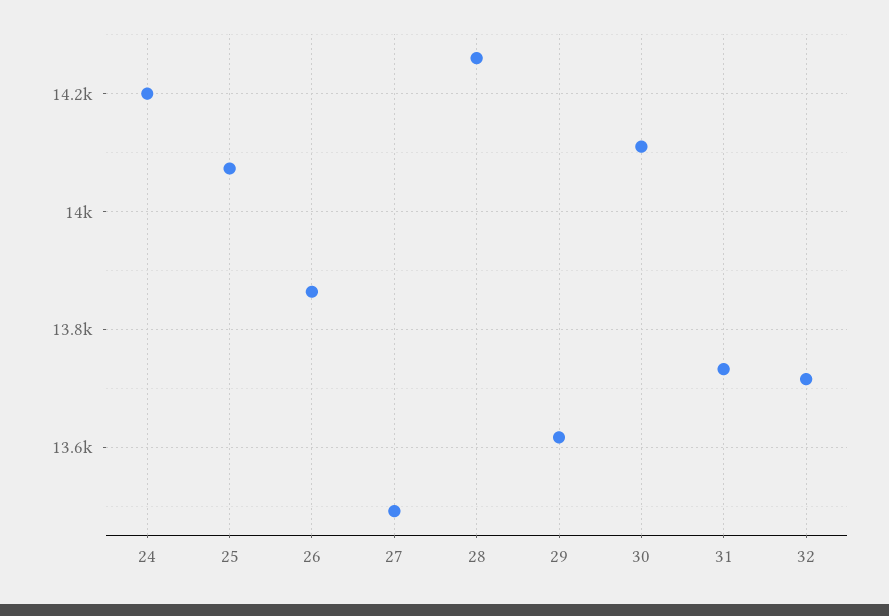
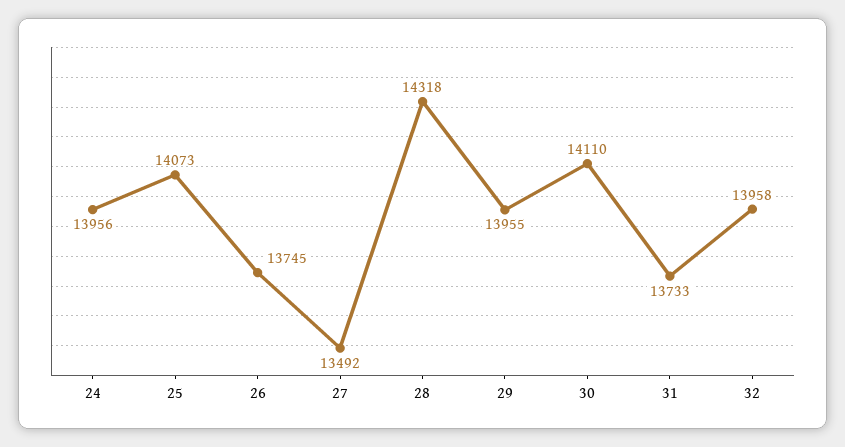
24: 14200 -> 13956
26: 13860 -> 13745
28: 14260 -> 14318
29: 13620 -> 13955
32: 13720 -> 13958

